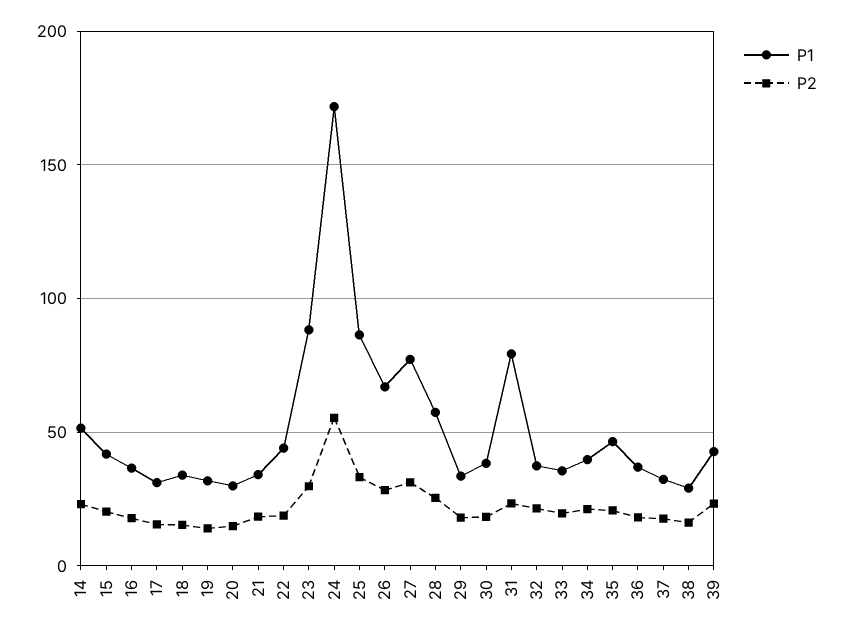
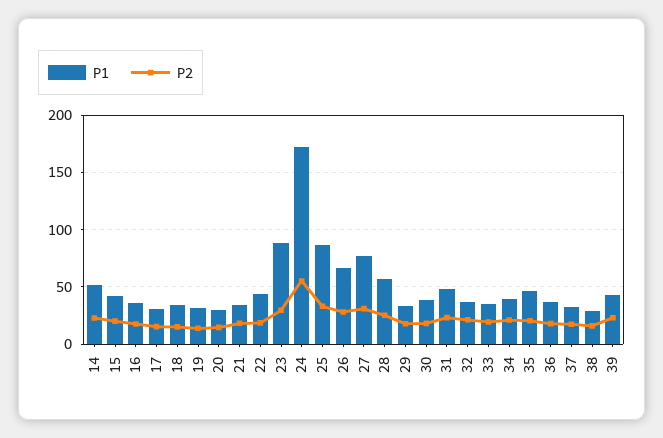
P1, 31: 80 -> 50

